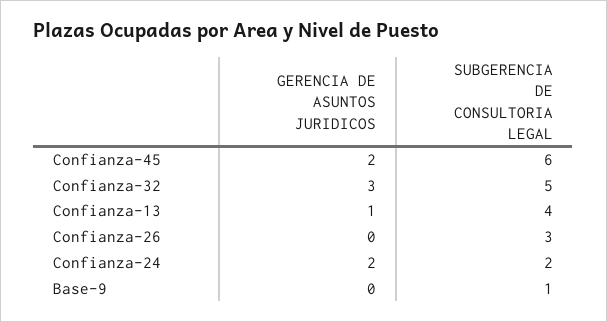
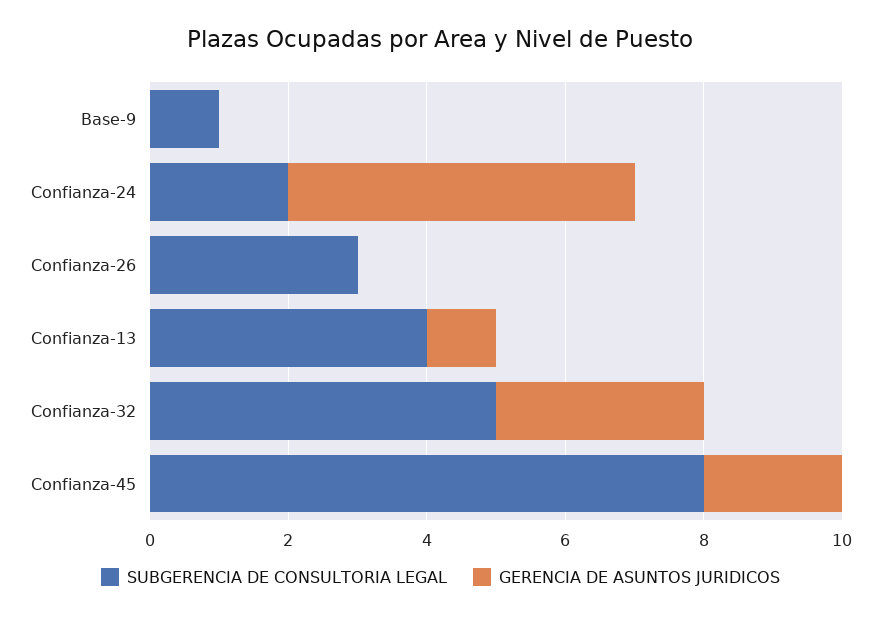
SUBGERENCIA DE CONSULTORIA LEGAL, Confianza-45: 6 -> 8
GERENCIA DE ASUNTOS JURIDICOS, Confianza-24: 2 -> 5

